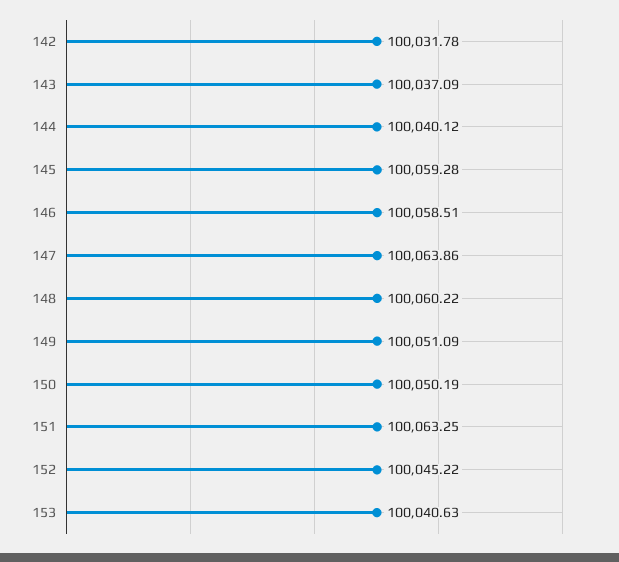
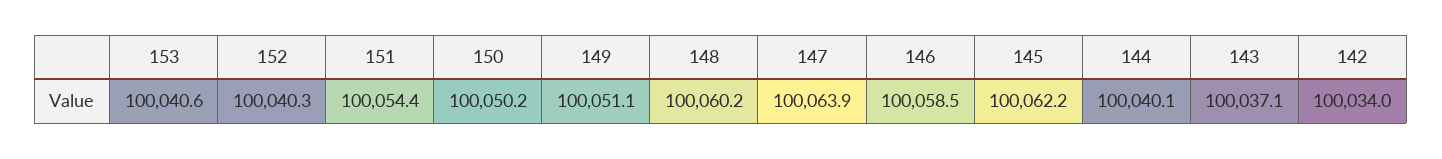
142: 100031.78 -> 100034
145: 100059.28 -> 100062.2
151: 100063.25 -> 100054.4
152: 100045.22 -> 100040.3

